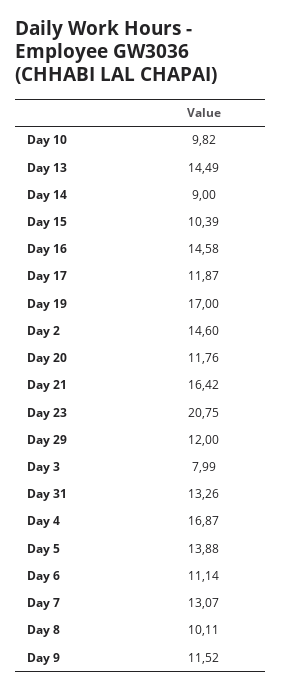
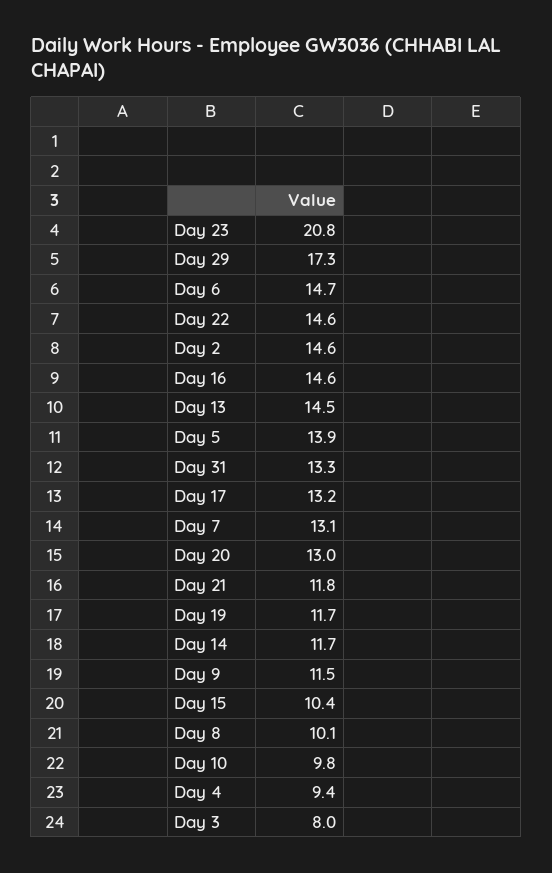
Day 14: 9 -> 11.7
Day 17: 11.87 -> 13.2
Day 19: 17 -> 11.7
Day 20: 11.76 -> 13
Day 21: 16.42 -> 11.8
Day 29: 12 -> 17.3
Day 4: 16.87 -> 9.4
Day 6: 11.14 -> 14.7
Day 22: none -> 14.6

